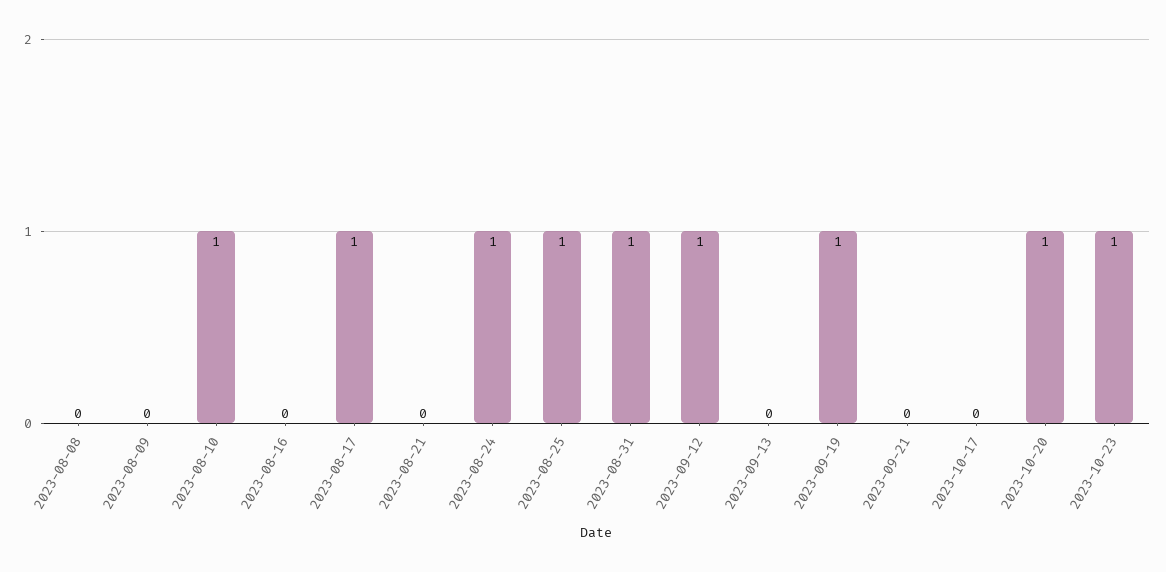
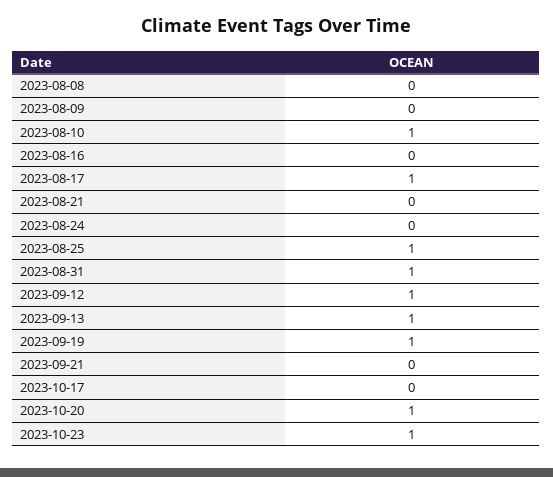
2023-08-24: 1 -> 0
2023-09-13: 0 -> 1

